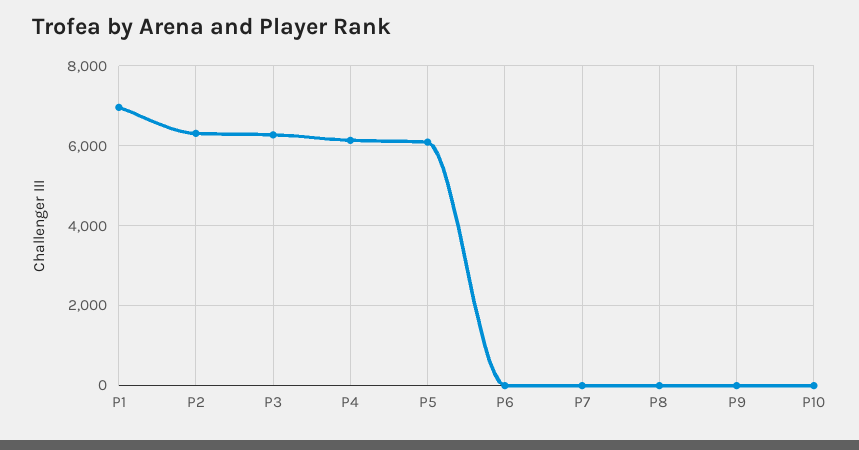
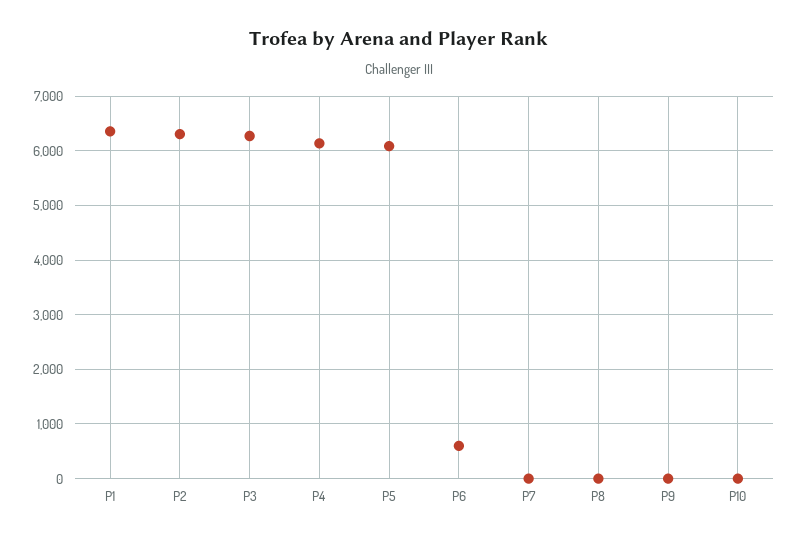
P1: 7000 -> 6400
P6: 0 -> 600

